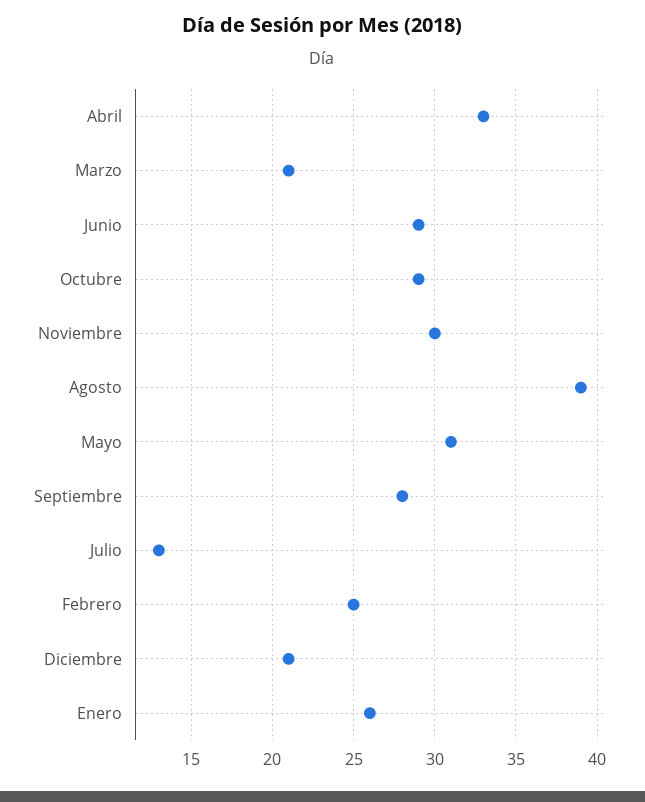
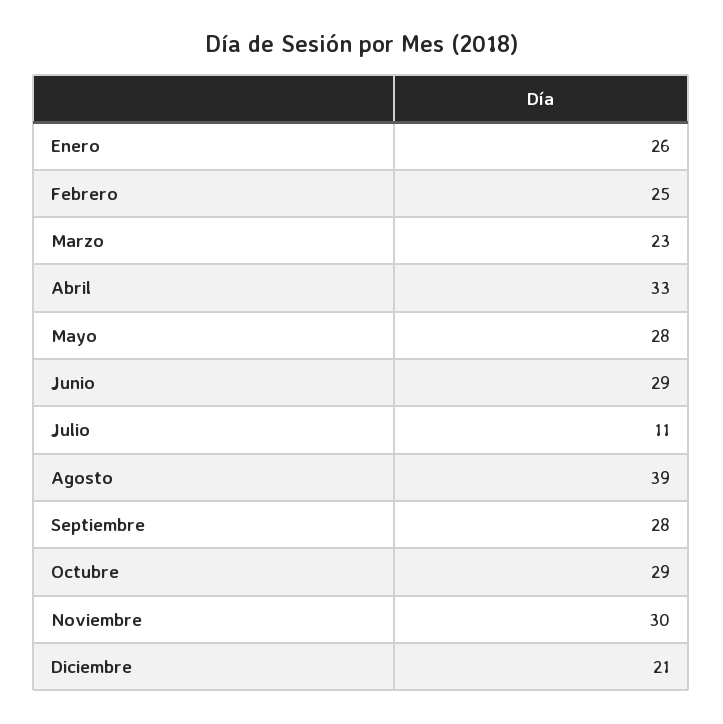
Marzo: 21 -> 23
Mayo: 31 -> 28
Julio: 13 -> 11

